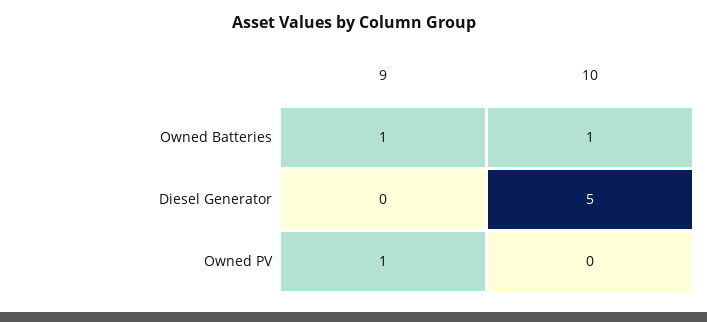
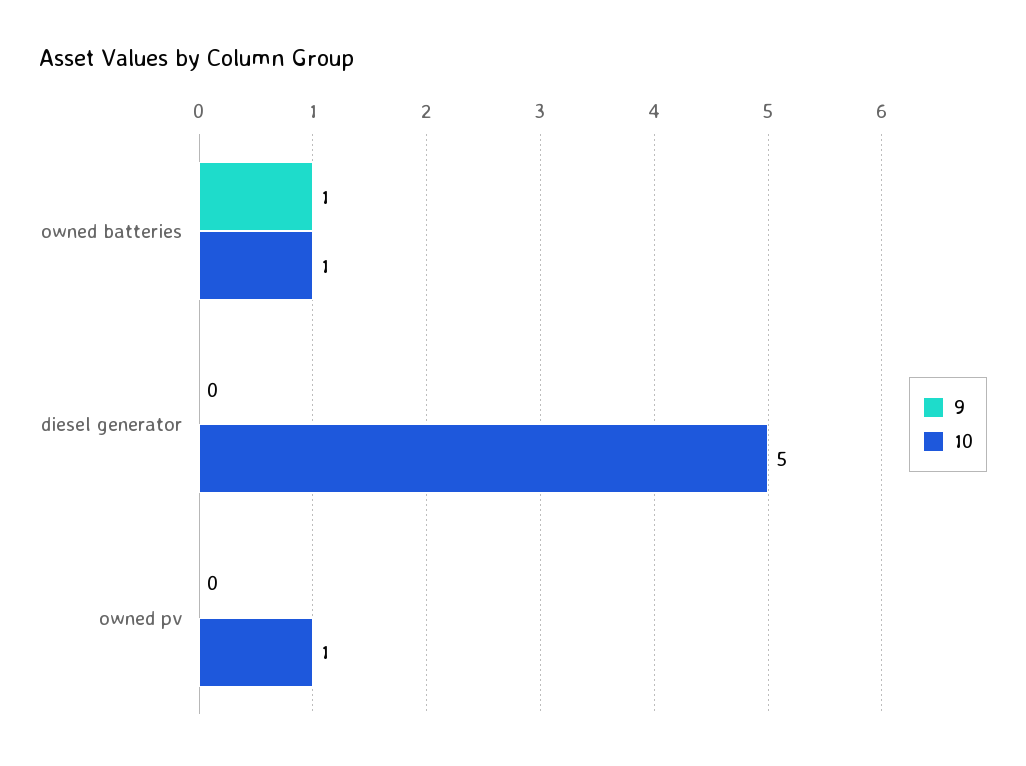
9, Owned PV: 1 -> 0
10, Owned PV: 0 -> 1

